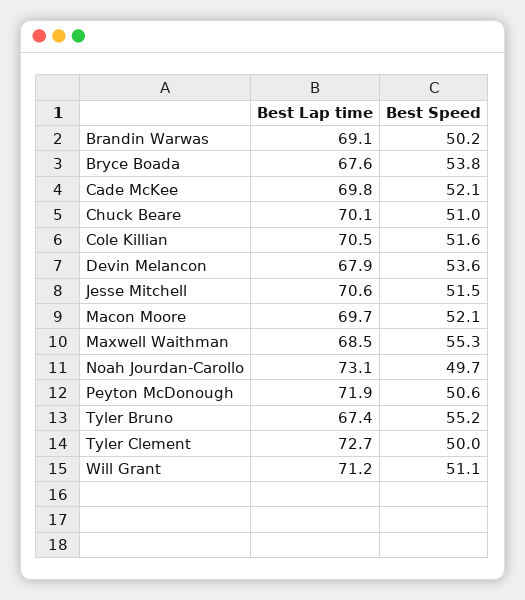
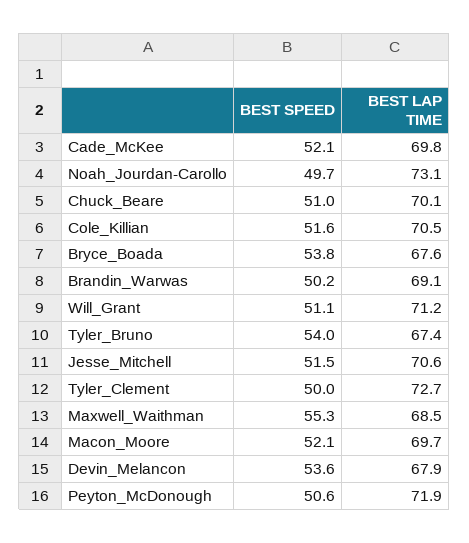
Best Speed, Tyler Bruno: 55.2 -> 54

